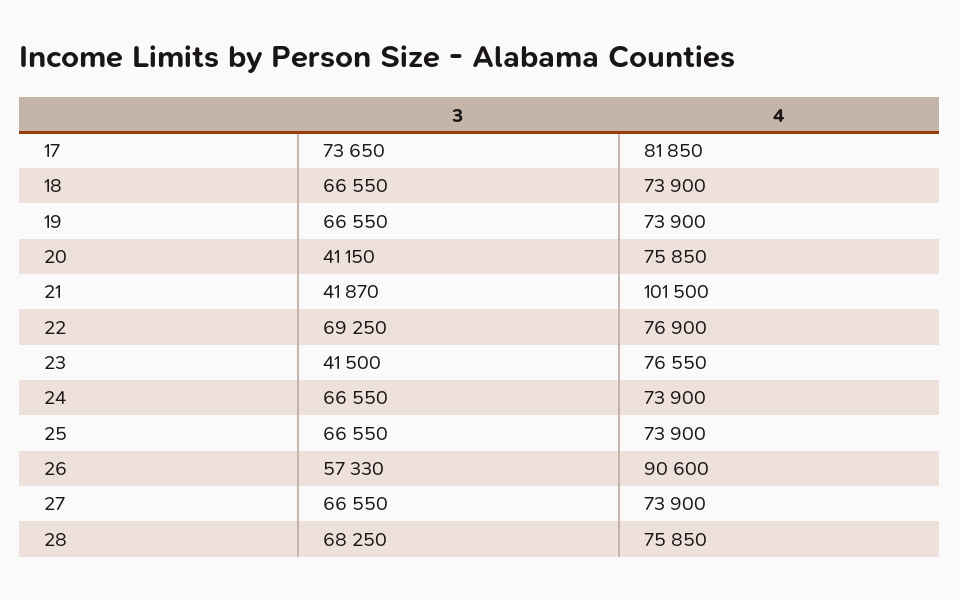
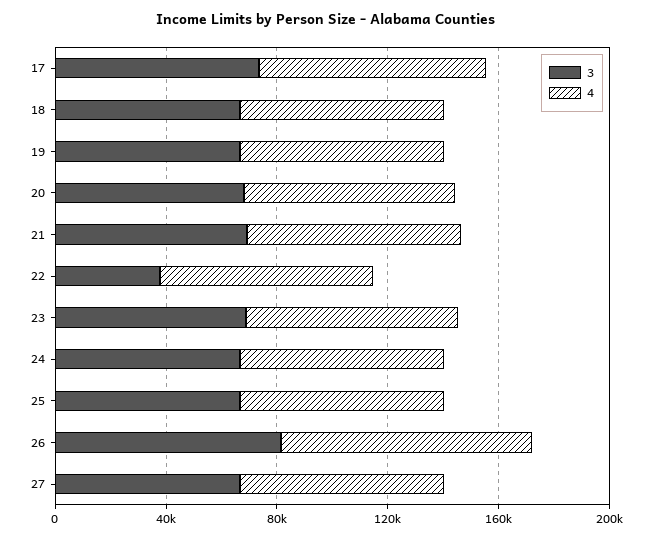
3, 20: 41150 -> 70000
3, 21: 41870 -> 70000
4, 21: 101500 -> 80000
3, 22: 69250 -> 40000
3, 23: 41500 -> 70000
3, 26: 57330 -> 80000
3, 28: 68250 -> none
4, 28: 75850 -> none

